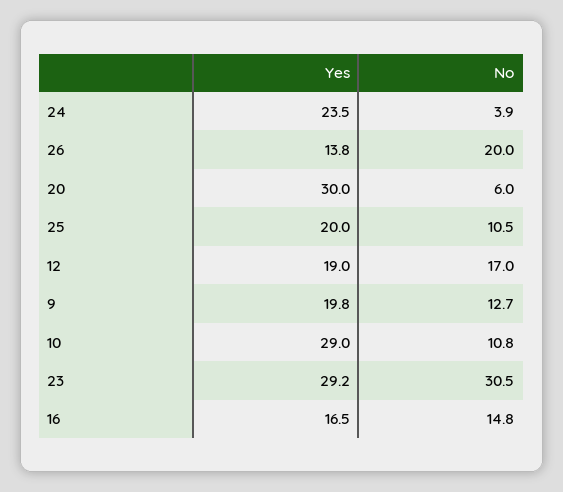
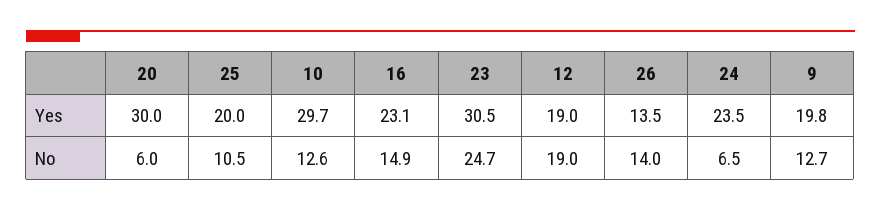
No, 24: 3.9 -> 6.5
Yes, 26: 13.8 -> 13.5
No, 26: 20 -> 14
No, 12: 17 -> 19
Yes, 10: 29 -> 29.7
No, 10: 10.8 -> 12.6
Yes, 23: 29.2 -> 30.5
No, 23: 30.5 -> 24.7
Yes, 16: 16.5 -> 23.1
No, 16: 14.8 -> 14.9

